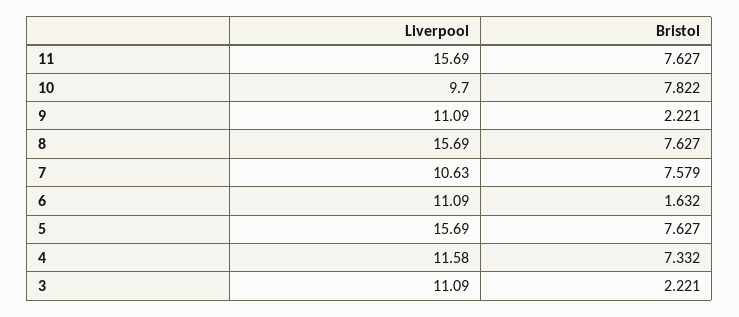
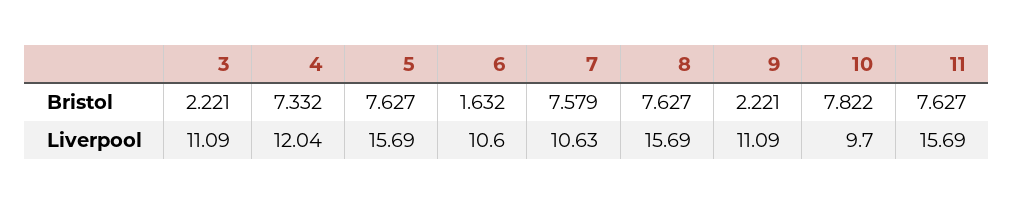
Liverpool, 6: 11.09 -> 10.6
Liverpool, 4: 11.58 -> 12.04

